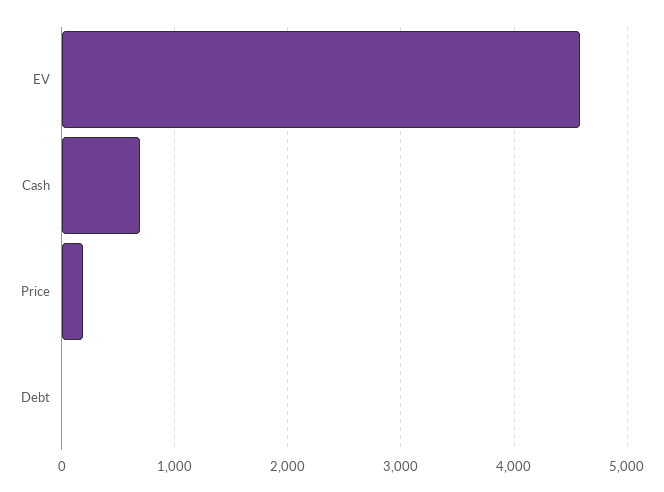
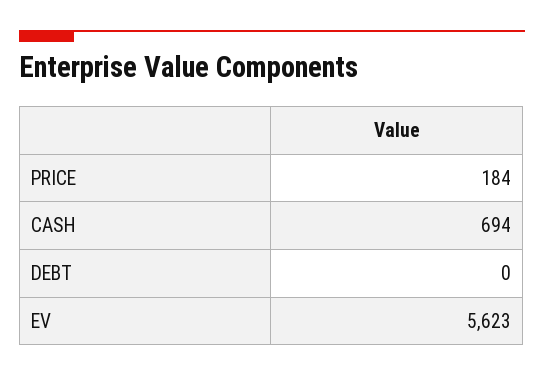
EV: 4600 -> 5623

